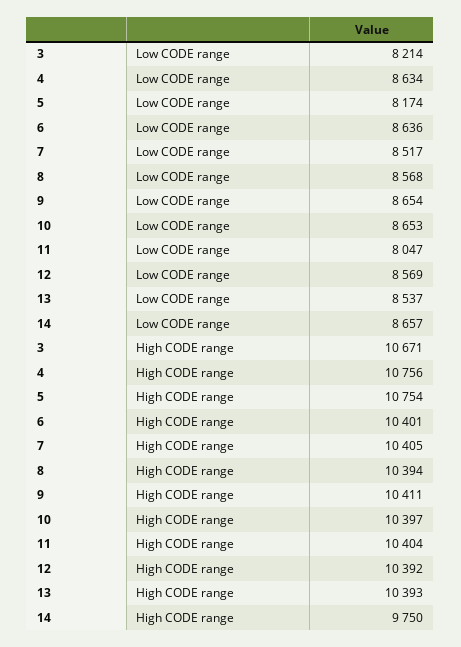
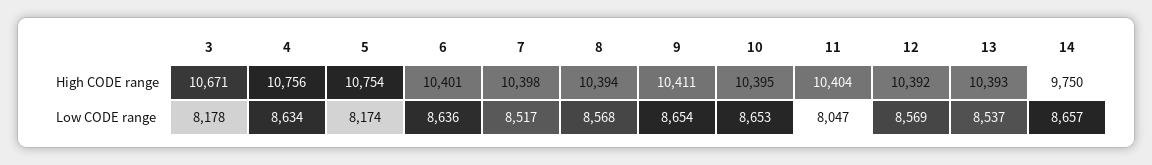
3, Low CODE range: 8214 -> 8178
7, High CODE range: 10405 -> 10398
10, High CODE range: 10397 -> 10395

